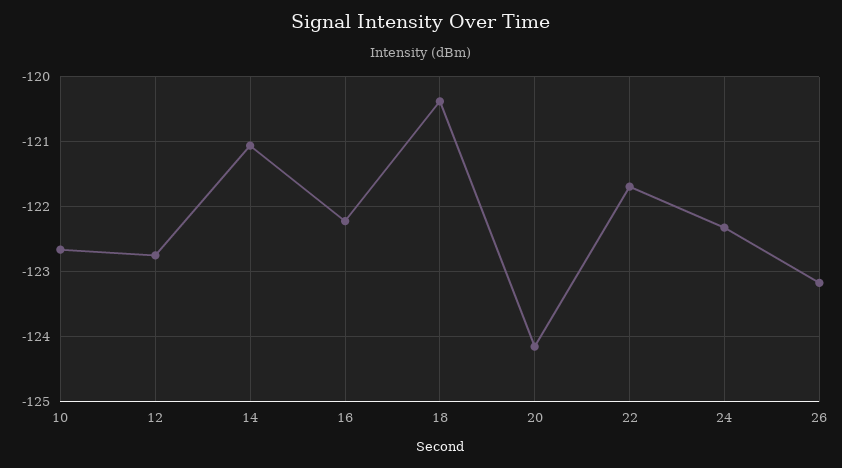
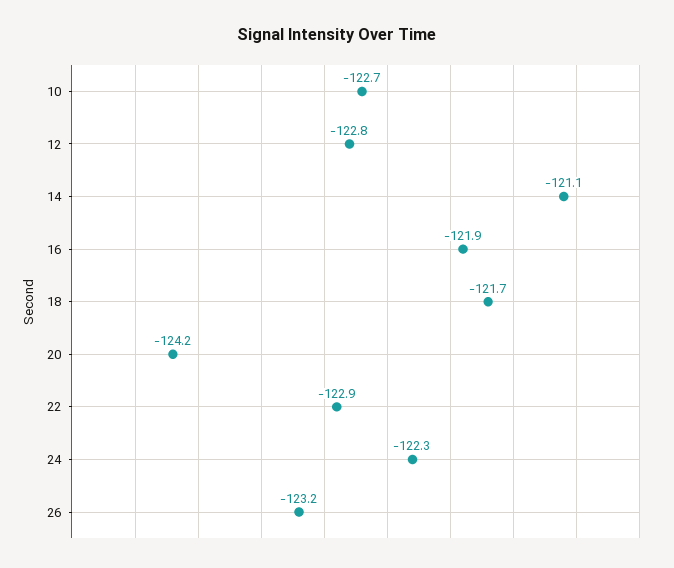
16: -122.2 -> -121.9
18: -120.4 -> -121.7
22: -121.7 -> -122.9

